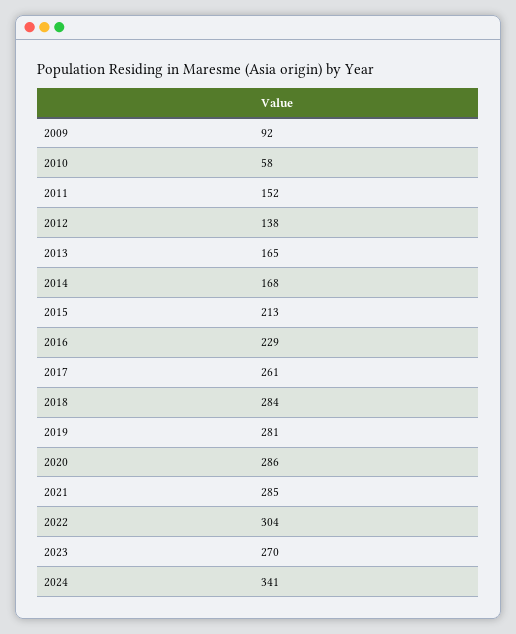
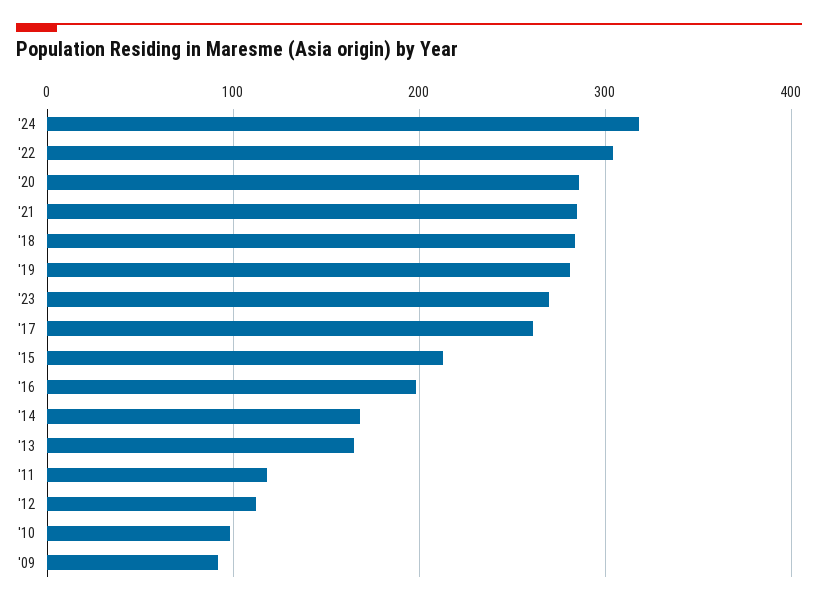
2010: 58 -> 100
2011: 152 -> 120
2012: 138 -> 110
2016: 229 -> 200
2024: 341 -> 320

